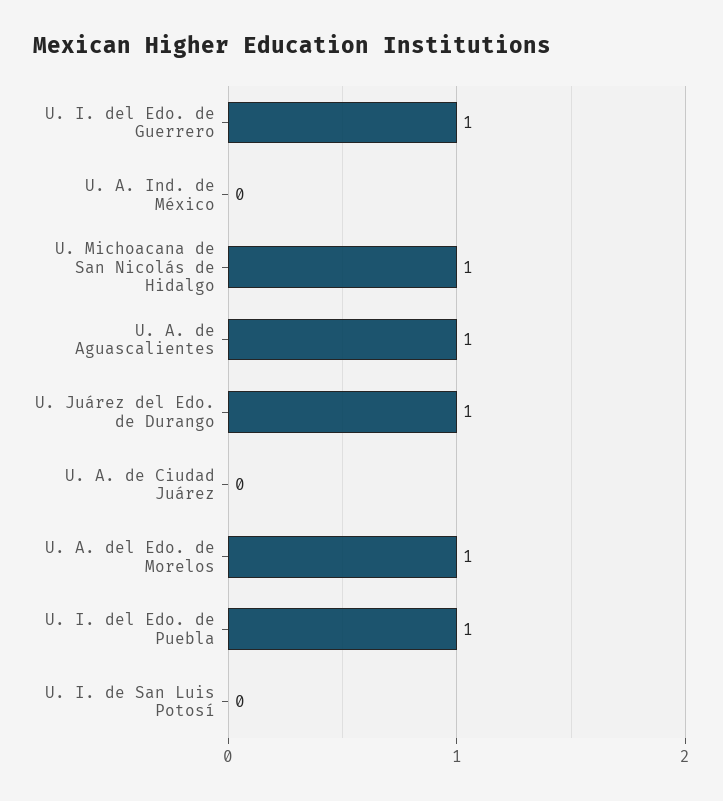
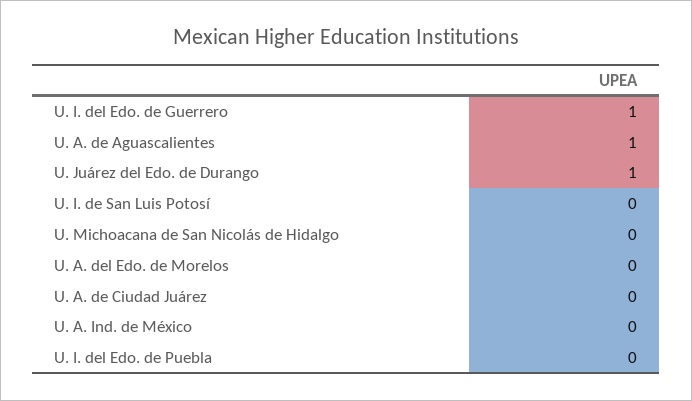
U. Michoacana de San Nicolás de Hidalgo: 1 -> 0
U. A. del Edo. de Morelos: 1 -> 0
U. I. del Edo. de Puebla: 1 -> 0

